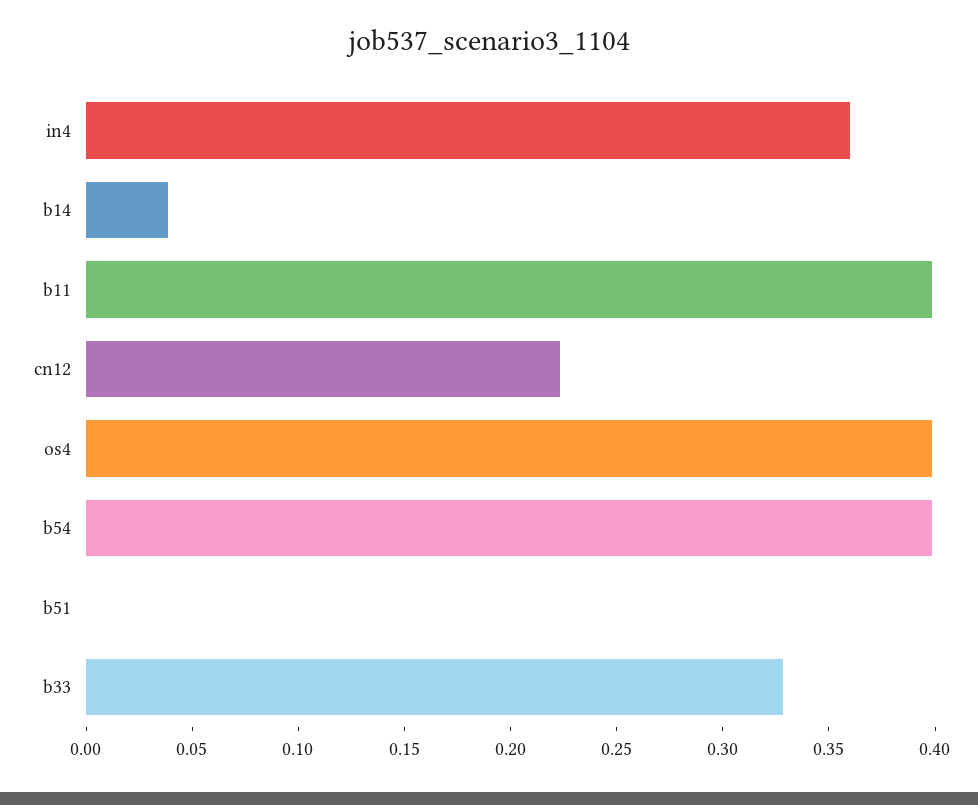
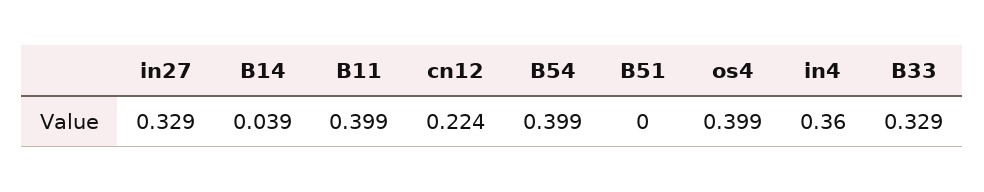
in27: none -> 0.329

